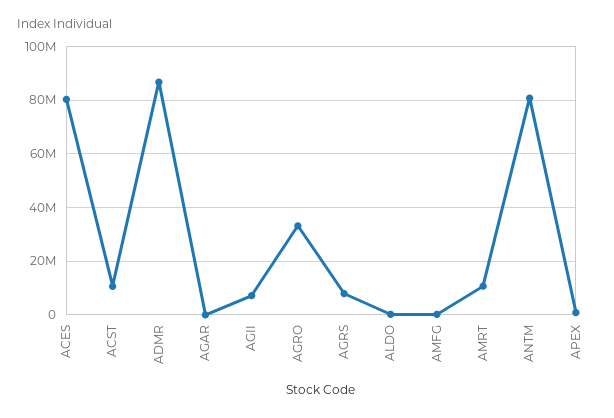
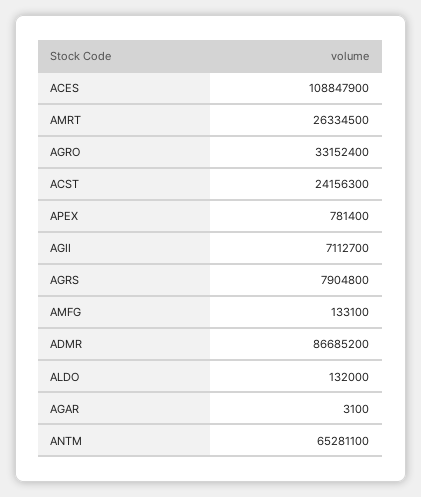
ACES: 80000000 -> 108847900
ACST: 10000000 -> 24156300
AMRT: 10000000 -> 26334500
ANTM: 80000000 -> 65281100

